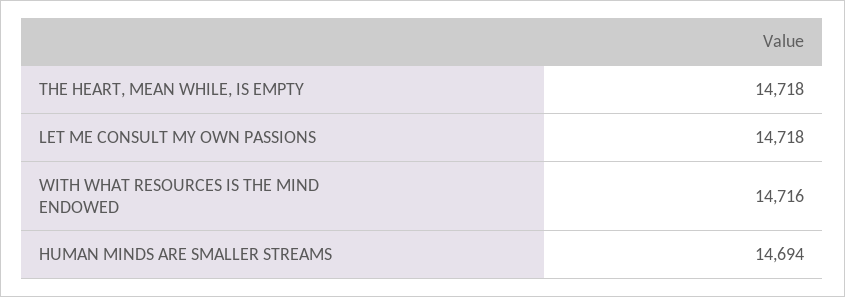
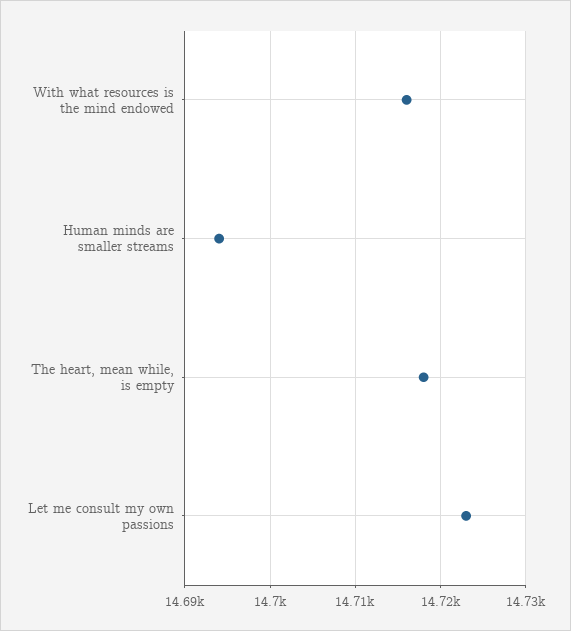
LET ME CONSULT MY OWN PASSIONS: 14718 -> 14723

